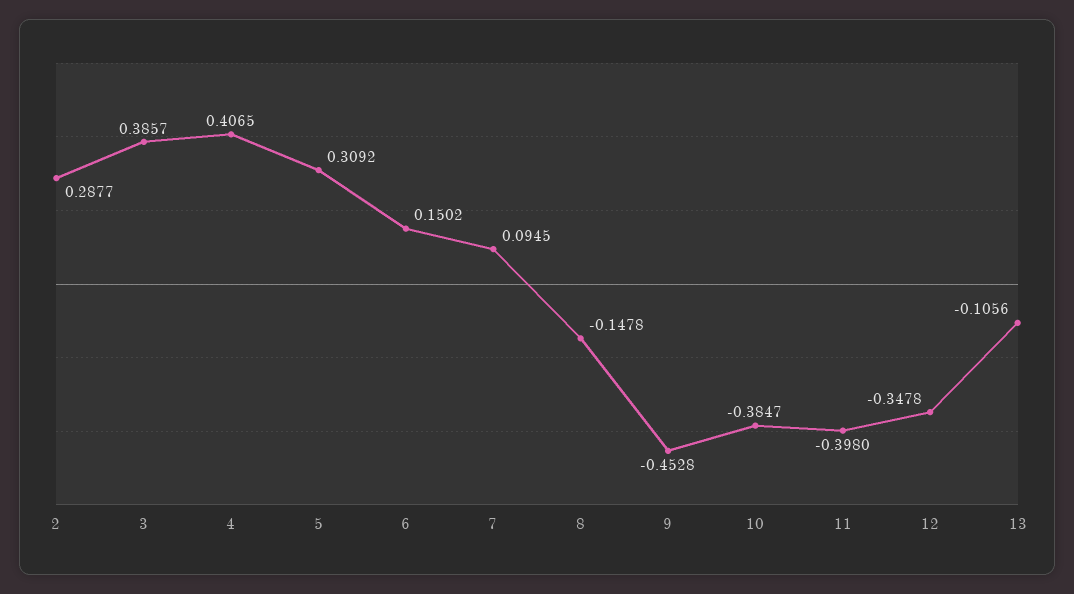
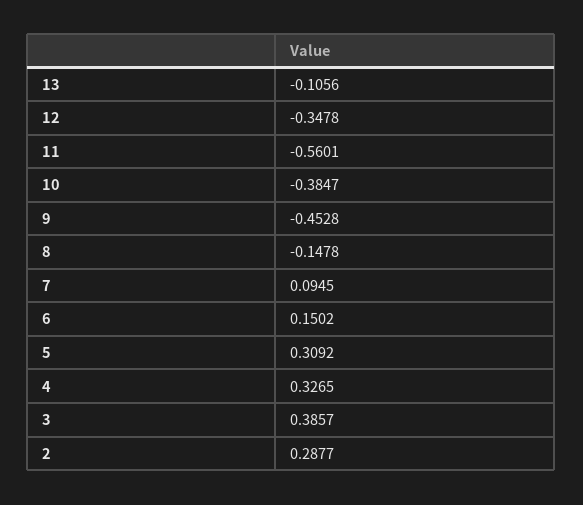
4: 0.4065 -> 0.3265
11: -0.398 -> -0.5601

